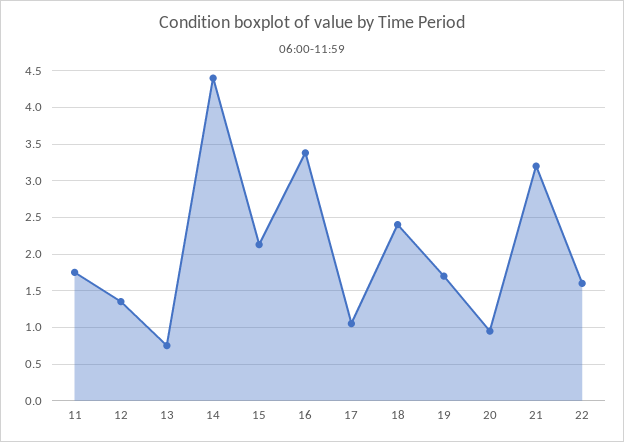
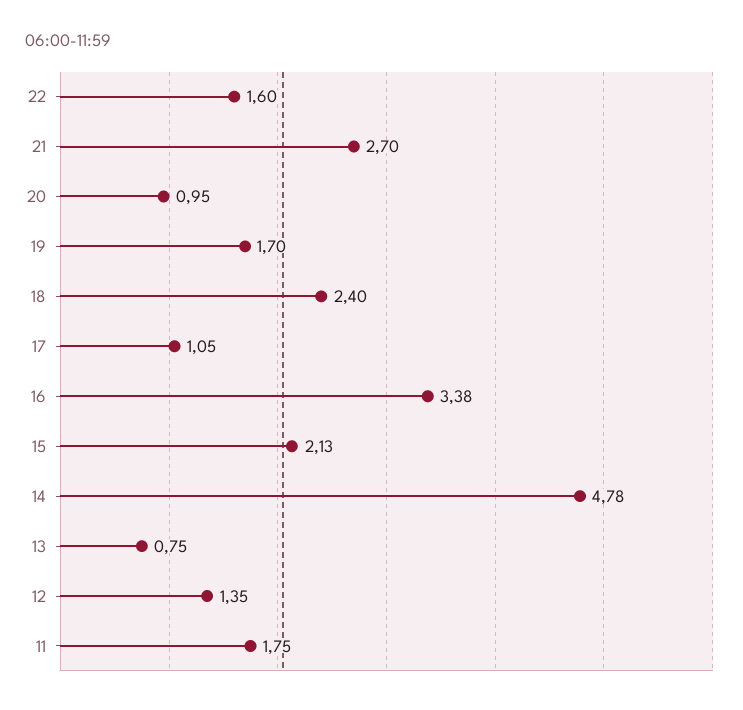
14: 4.4 -> 4.78
21: 3.2 -> 2.7

